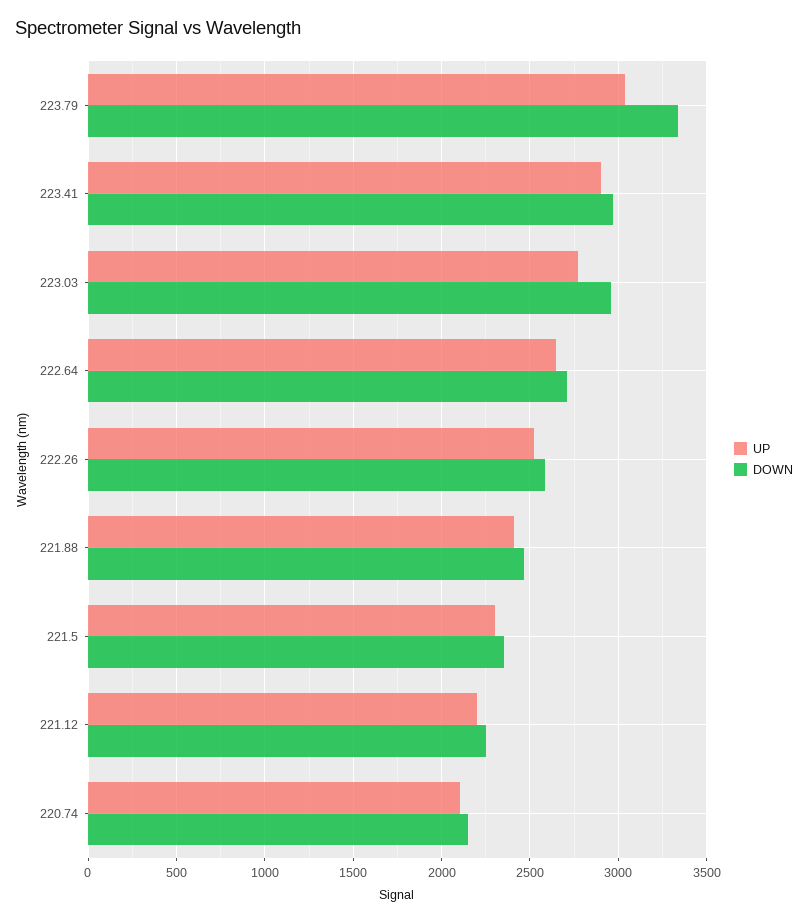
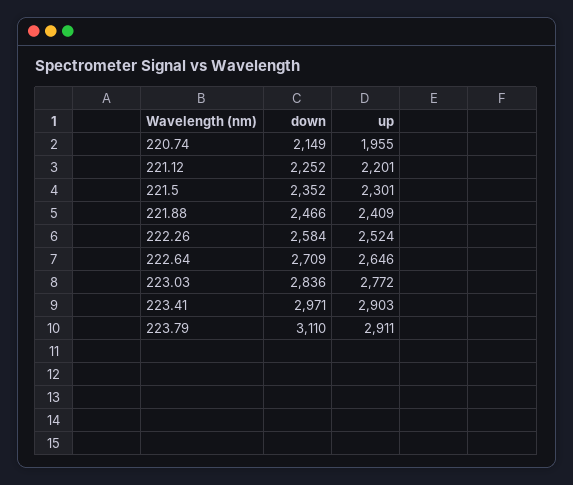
UP, 223.79: 3050 -> 2911
DOWN, 223.79: 3350 -> 3110
DOWN, 223.03: 2950 -> 2836
UP, 220.74: 2100 -> 1955

